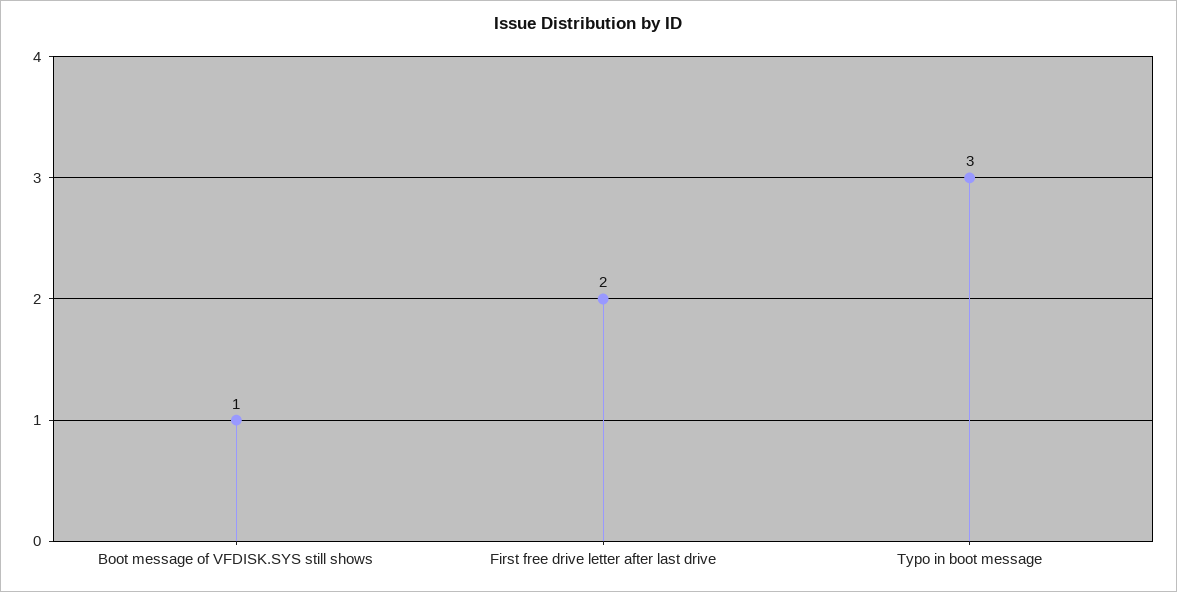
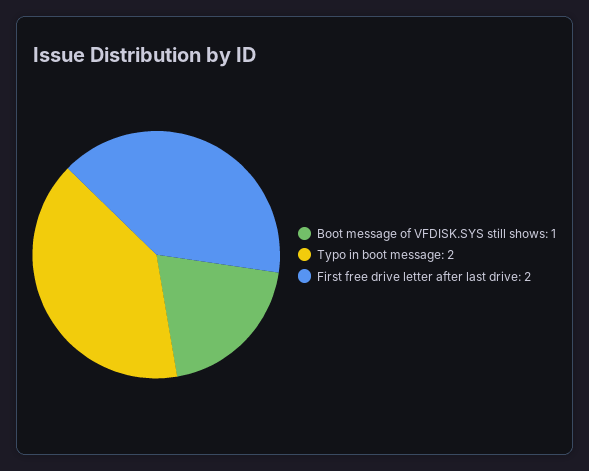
Typo in boot message: 3 -> 2

